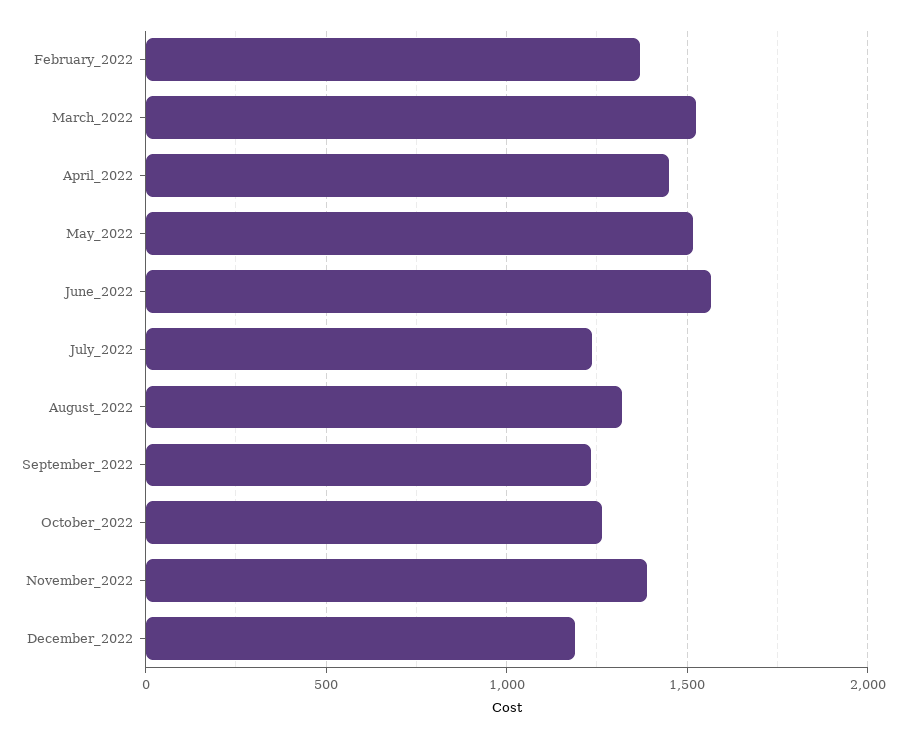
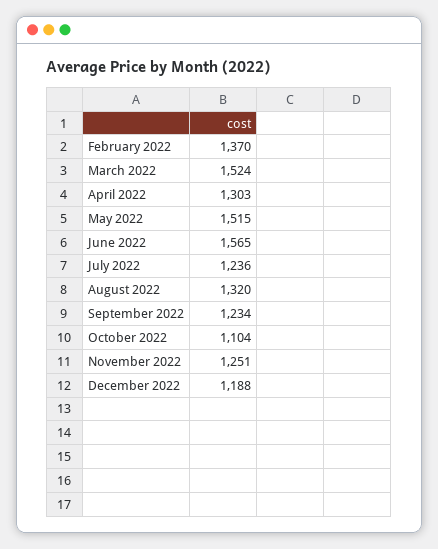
April_2022: 1450 -> 1303
October_2022: 1250 -> 1104
November_2022: 1400 -> 1251

